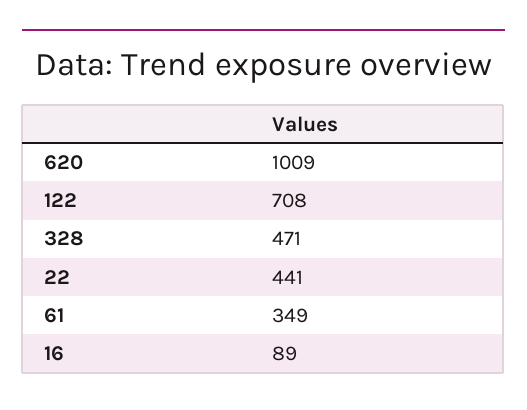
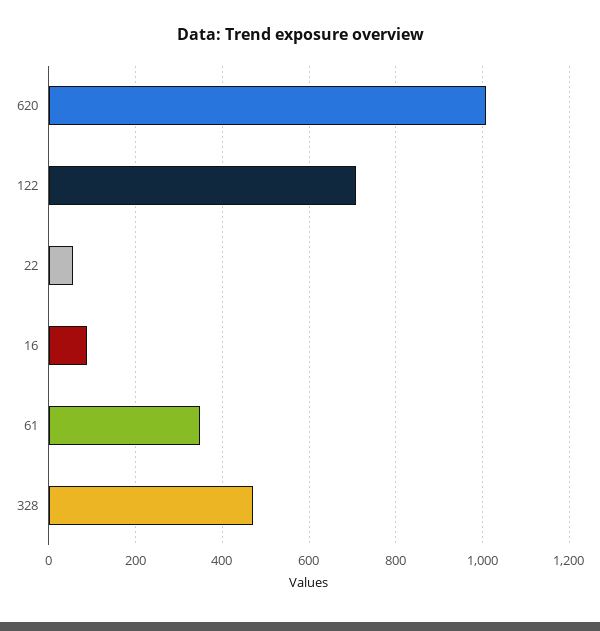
22: 441 -> 60

